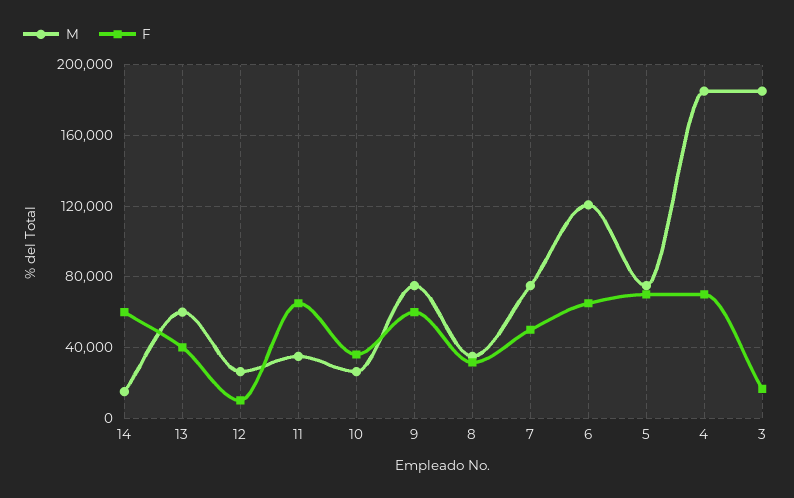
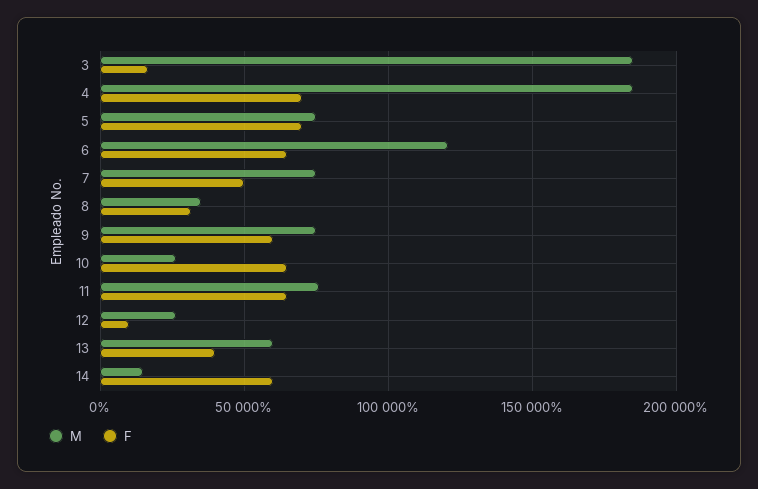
M, 11: 35000 -> 75000
F, 10: 35000 -> 65000

